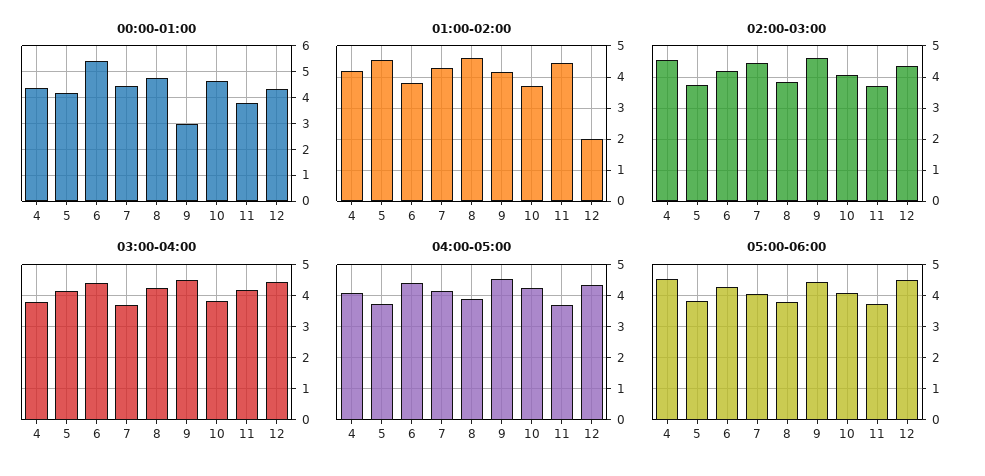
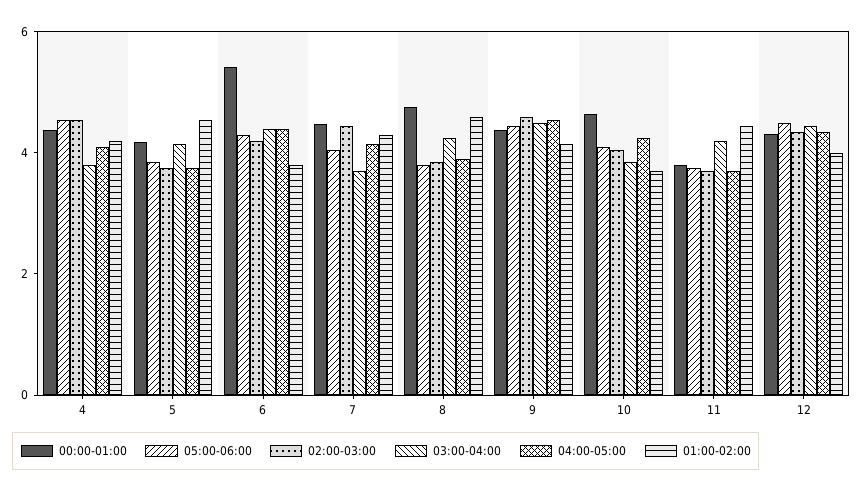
00:00-01:00, 9: 3 -> 4.5
01:00-02:00, 12: 2 -> 4

